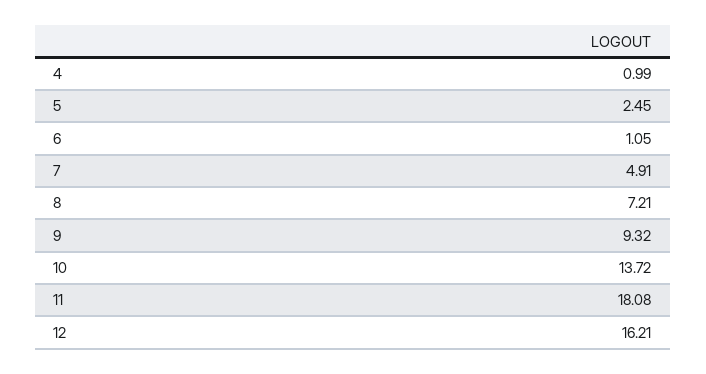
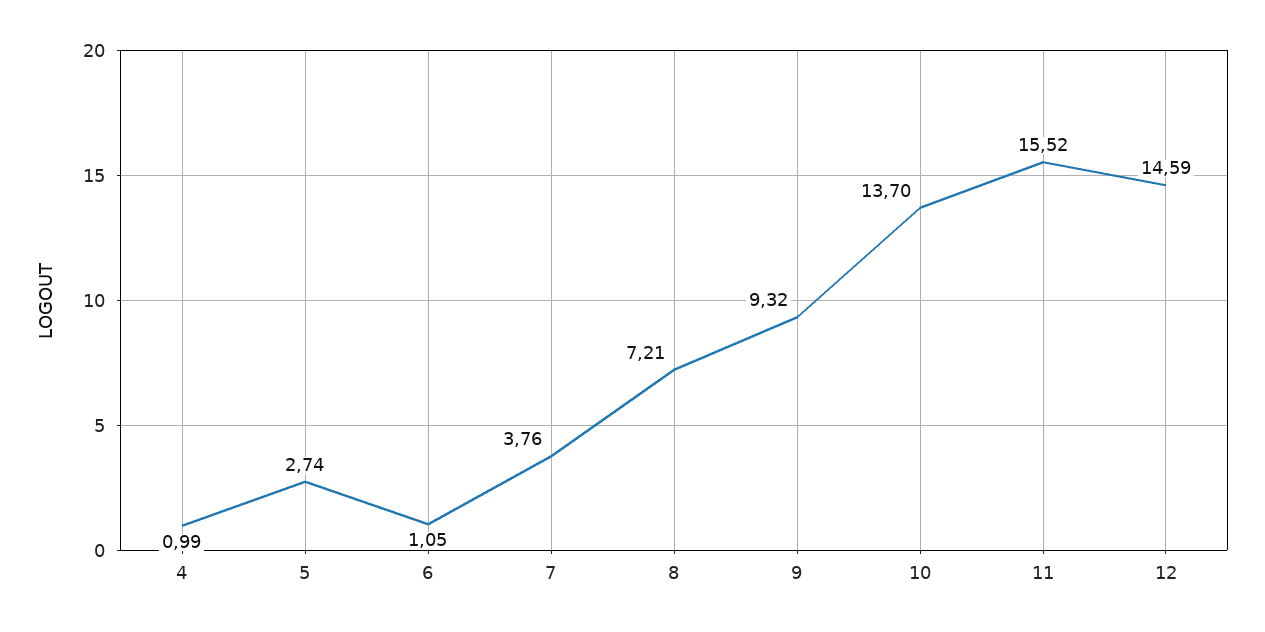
5: 2.45 -> 2.74
7: 4.91 -> 3.76
10: 13.72 -> 13.7
11: 18.08 -> 15.52
12: 16.21 -> 14.59

